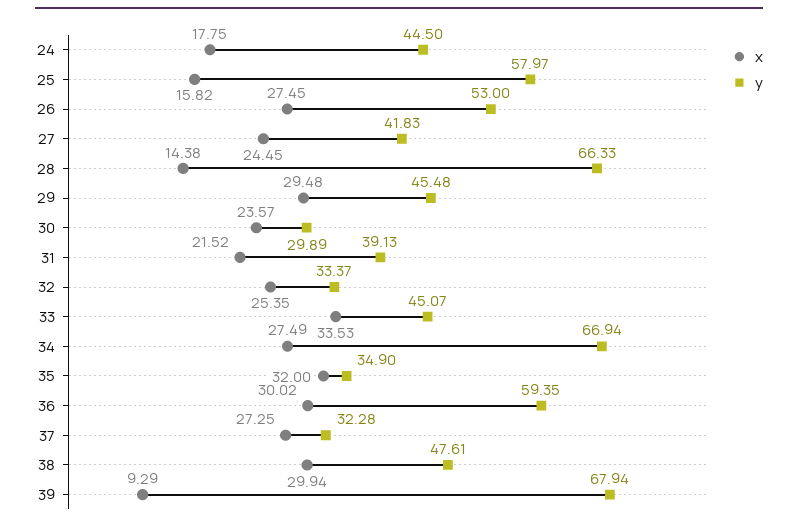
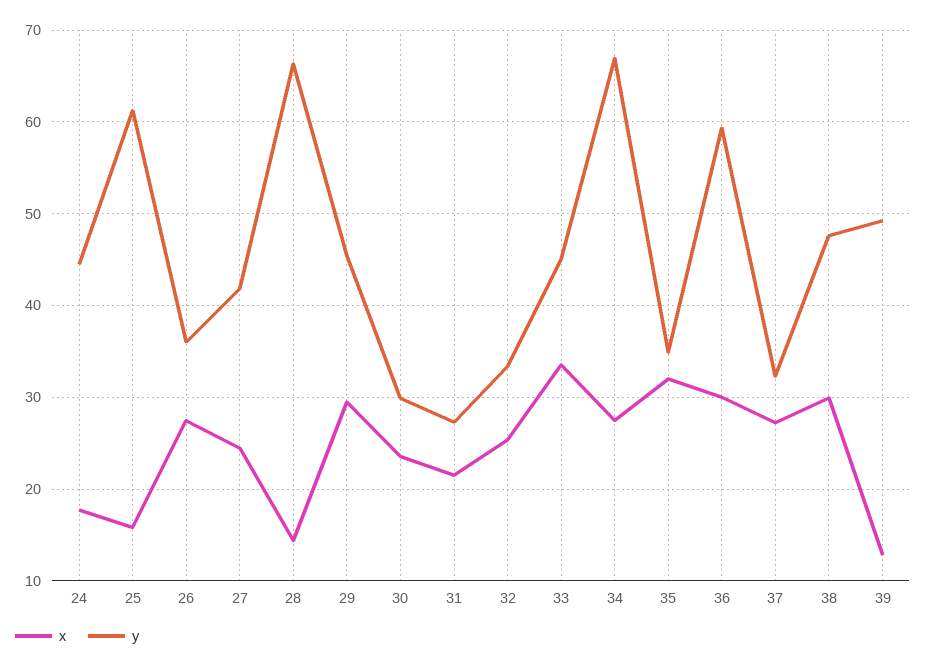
y, 25: 57.97 -> 61
y, 26: 53 -> 36
y, 31: 39.13 -> 27
x, 39: 9.29 -> 13
y, 39: 67.94 -> 49

